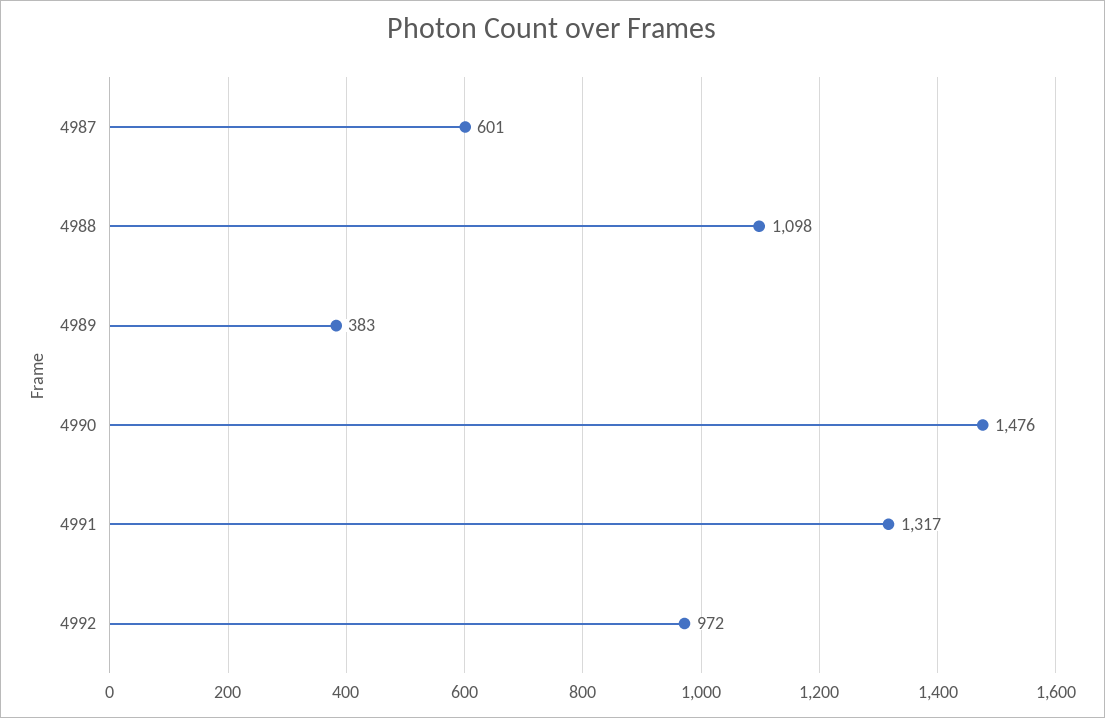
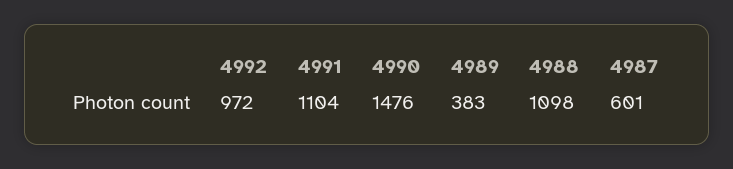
4991: 1317 -> 1104

